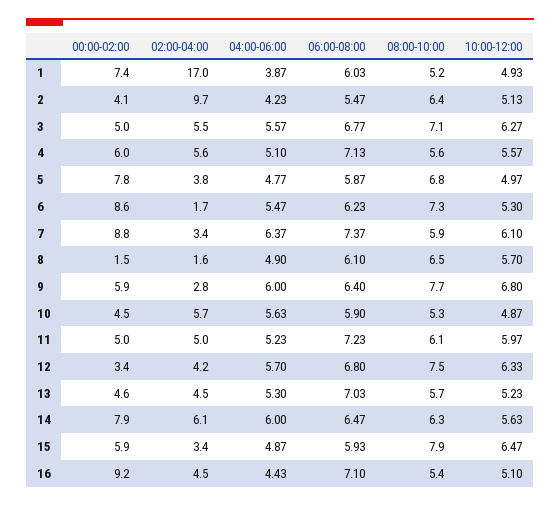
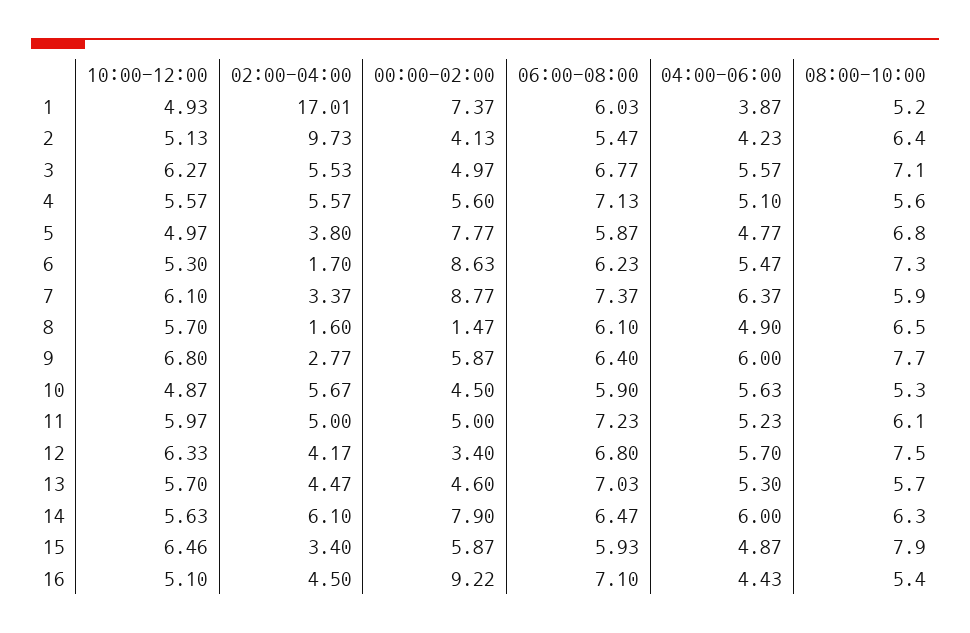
00:00-02:00, 4: 6 -> 5.6
10:00-12:00, 13: 5.23 -> 5.7
10:00-12:00, 15: 6.47 -> 6.46

